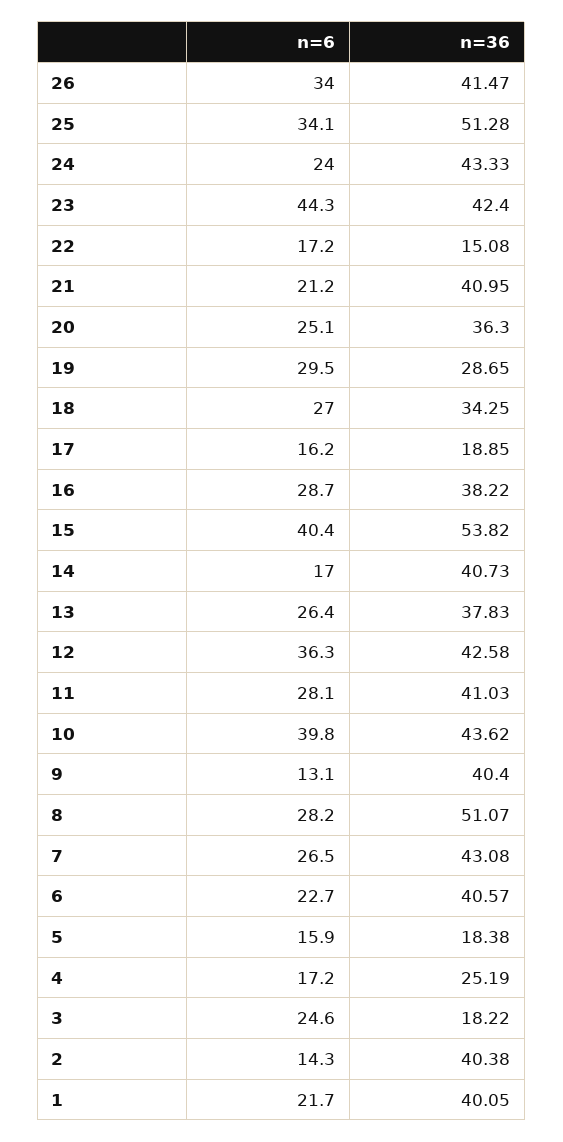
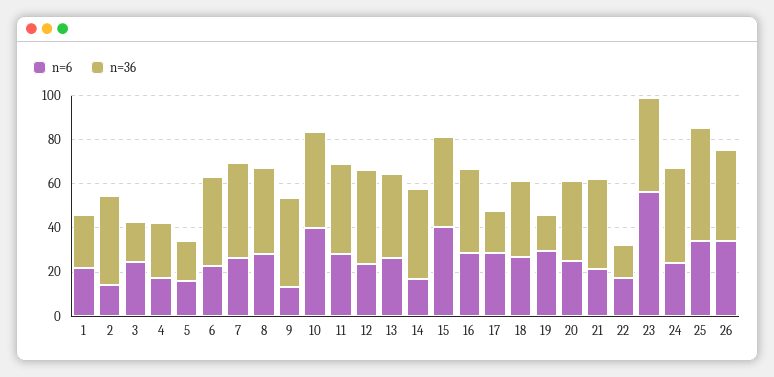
n=6, 23: 44.3 -> 55
n=36, 19: 28.65 -> 15
n=6, 17: 16.2 -> 30
n=36, 15: 53.82 -> 40
n=6, 12: 36.3 -> 25
n=36, 8: 51.07 -> 40
n=36, 1: 40.05 -> 25

